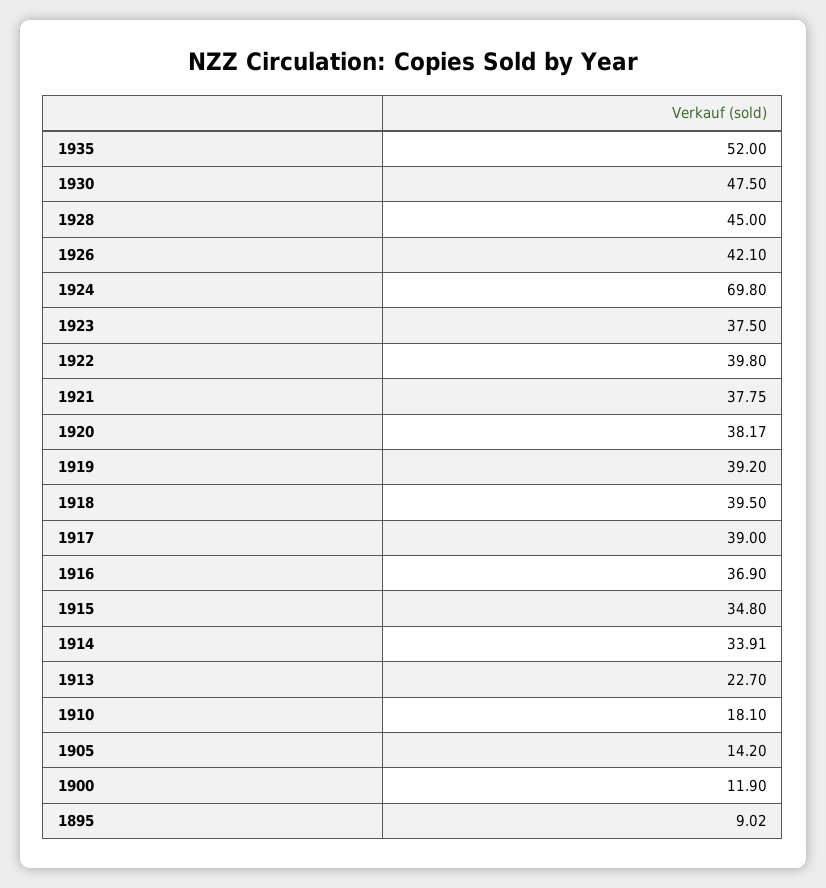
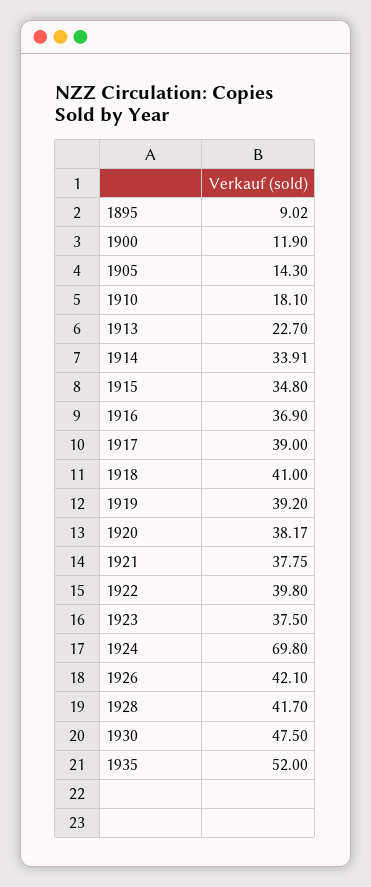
1928: 45 -> 41.7
1918: 39.5 -> 41
1905: 14.2 -> 14.3

